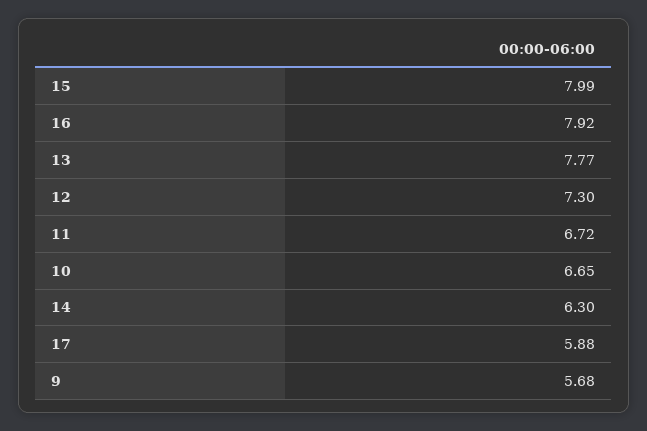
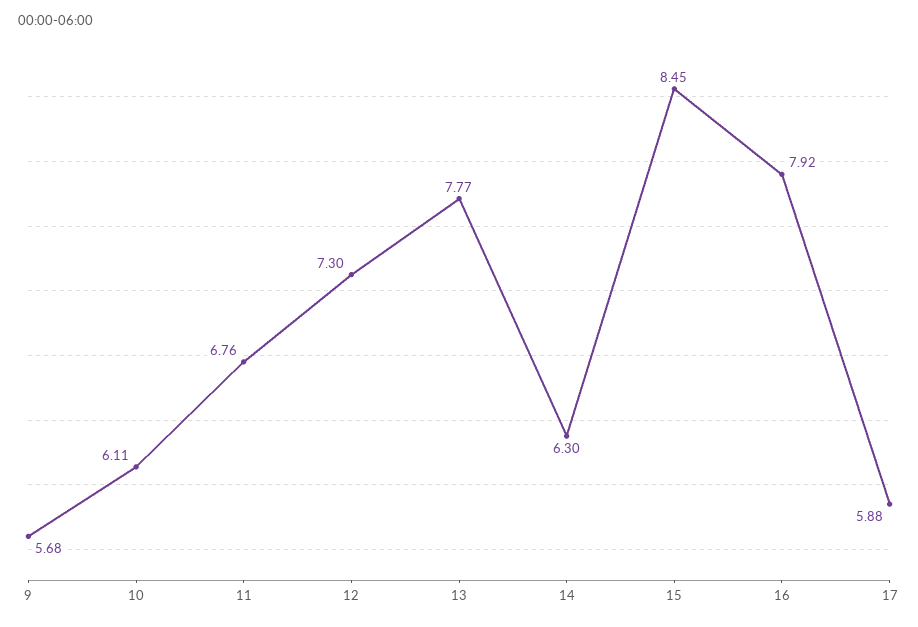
15: 7.99 -> 8.45
11: 6.72 -> 6.76
10: 6.65 -> 6.11

